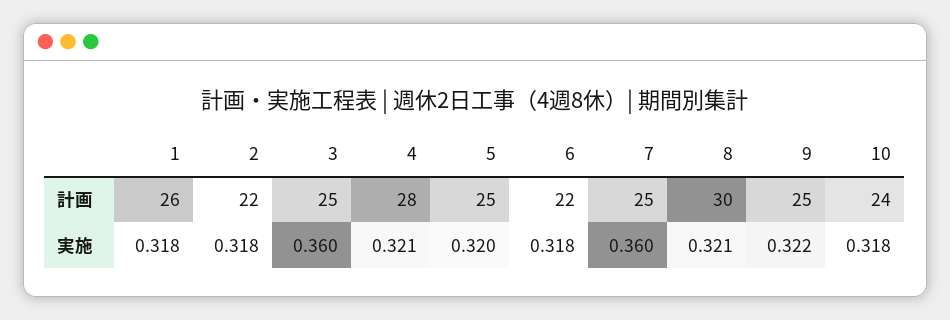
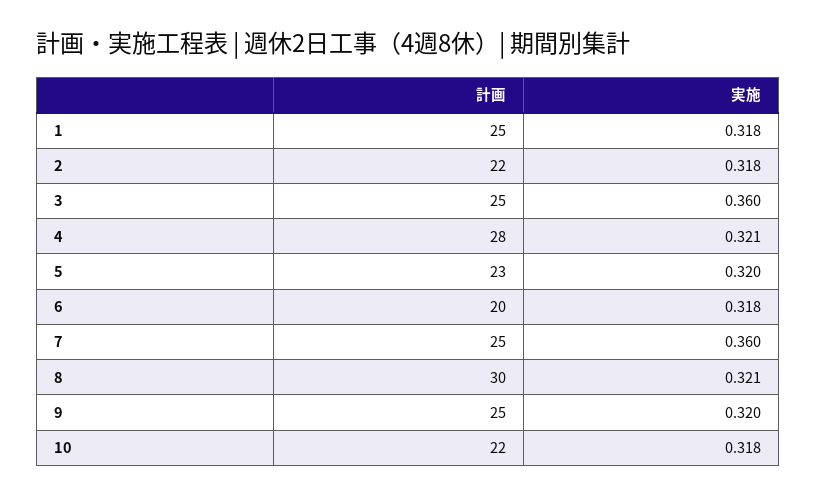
1, 計画: 26 -> 25
5, 計画: 25 -> 23
6, 計画: 22 -> 20
10, 計画: 24 -> 22
9, 実施: 0.322 -> 0.32

